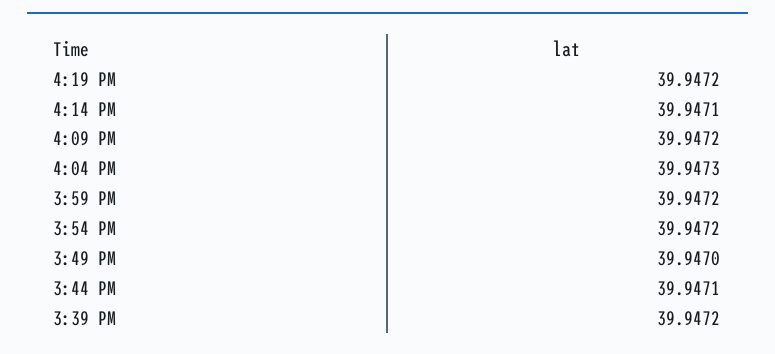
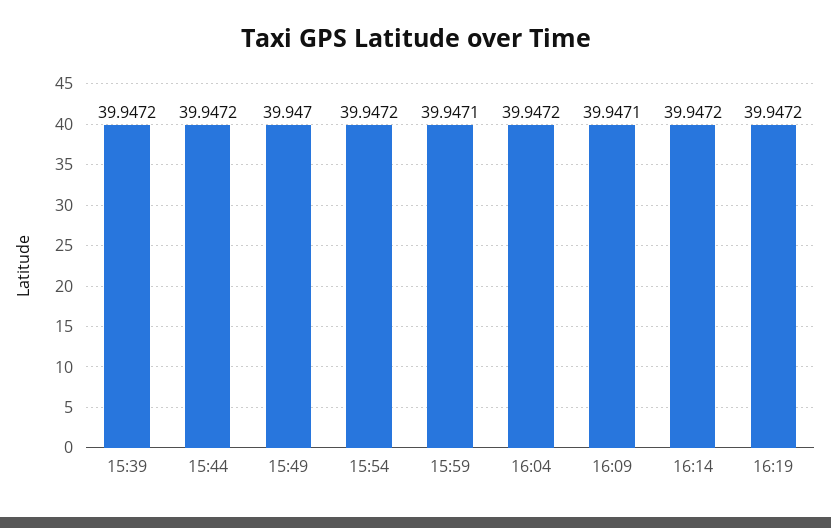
4:14 PM: 39.9471 -> 39.9472
4:09 PM: 39.9472 -> 39.9471
4:04 PM: 39.9473 -> 39.9472
3:59 PM: 39.9472 -> 39.9471
3:44 PM: 39.9471 -> 39.9472

